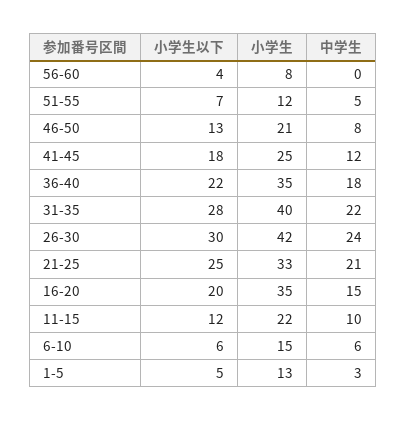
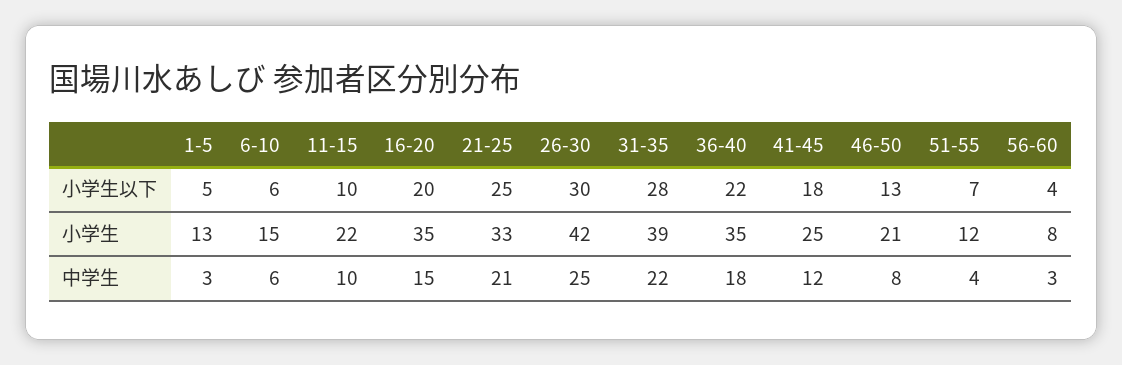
中学生, 56-60: 0 -> 3
中学生, 51-55: 5 -> 4
小学生, 31-35: 40 -> 39
中学生, 26-30: 24 -> 25
小学生以下, 11-15: 12 -> 10

